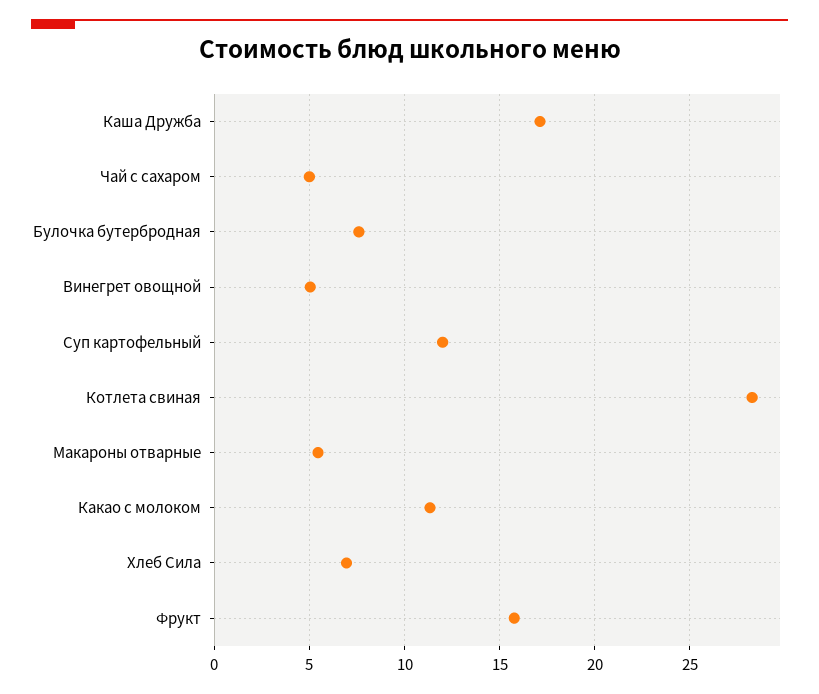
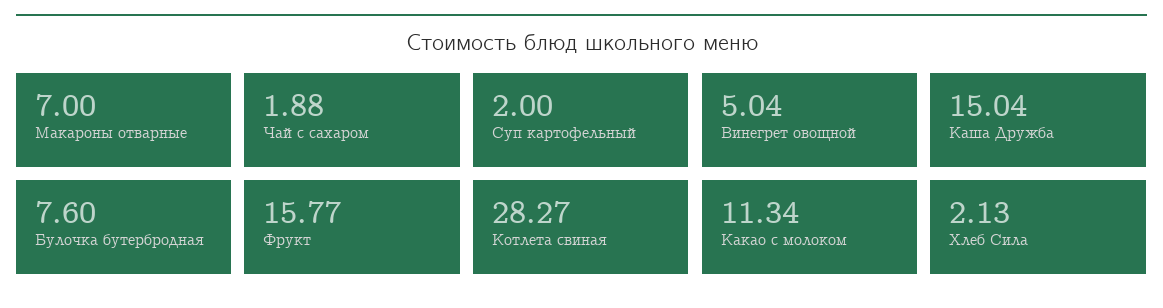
Каша Дружба: 17 -> 15.04
Чай с сахаром: 5 -> 1.88
Суп картофельный: 12 -> 2
Макароны отварные: 5.5 -> 7
Хлеб Сила: 7 -> 2.13

